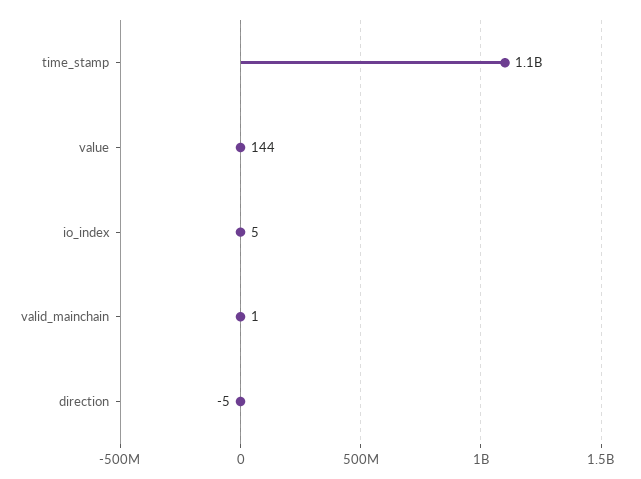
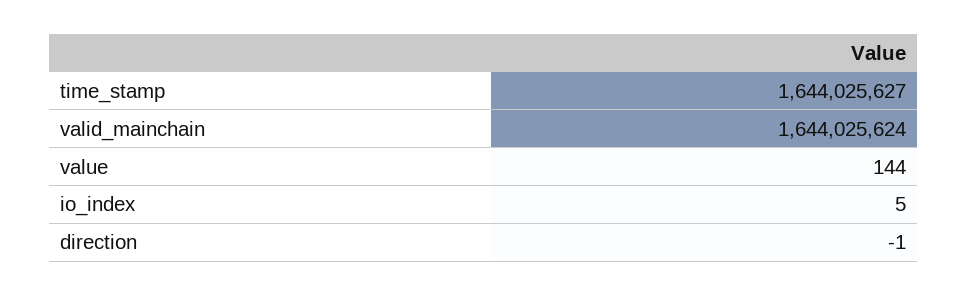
time_stamp: 1100000000 -> 1644025627
valid_mainchain: 1 -> 1644025624
direction: -5 -> -1

